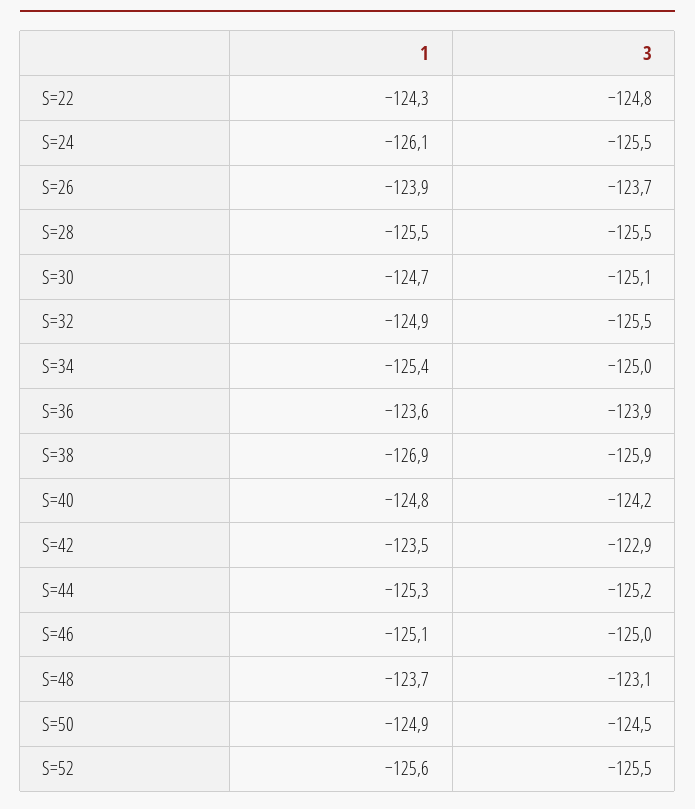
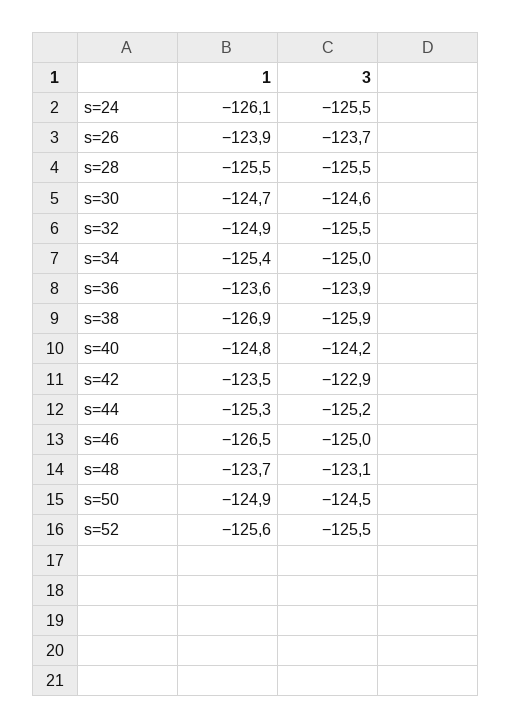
1, S=22: -124.3 -> none
3, S=22: -124.8 -> none
3, S=30: -125.1 -> -124.6
1, S=46: -125.1 -> -126.5

